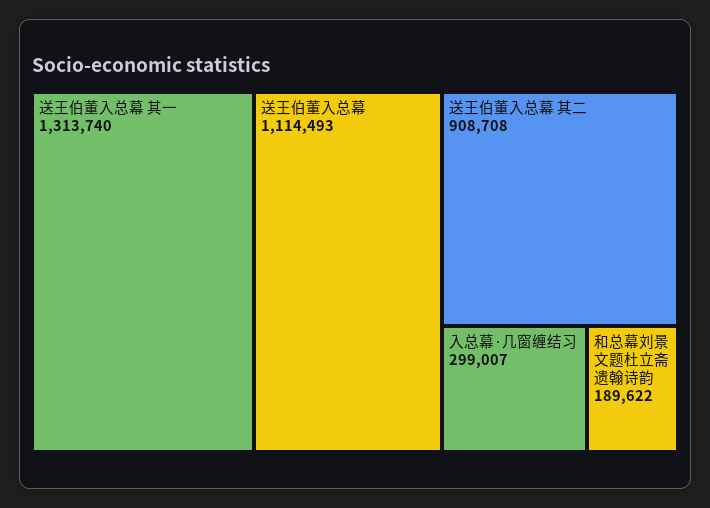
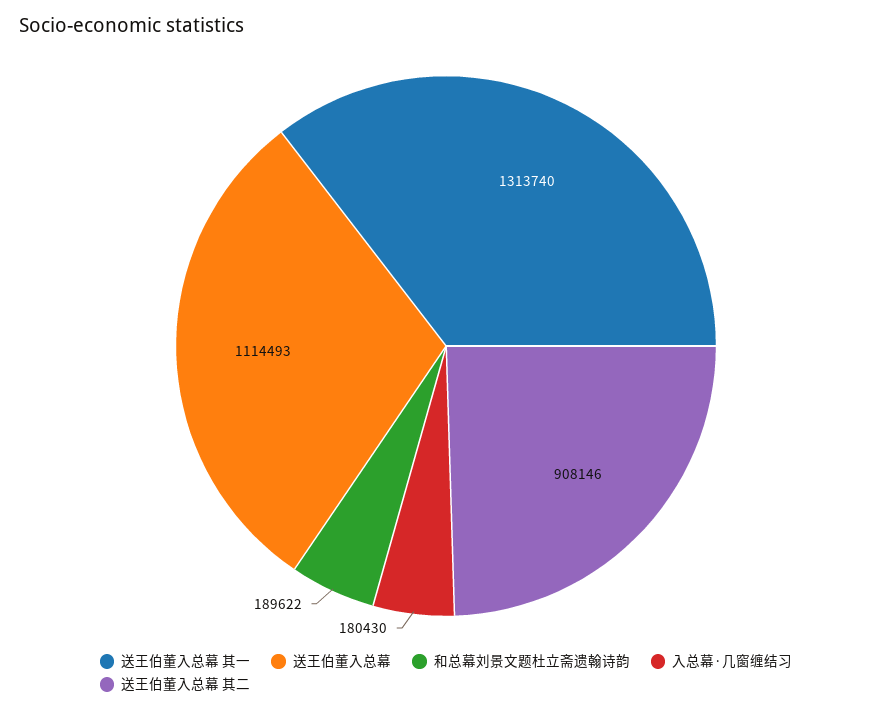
送王伯董入总幕 其二: 908708 -> 908146
入总幕·几窗缠结习: 299007 -> 180430

